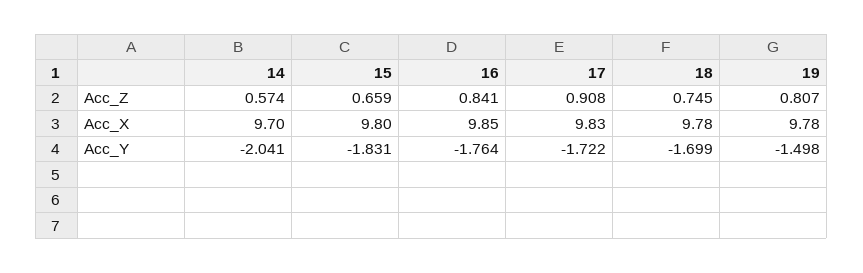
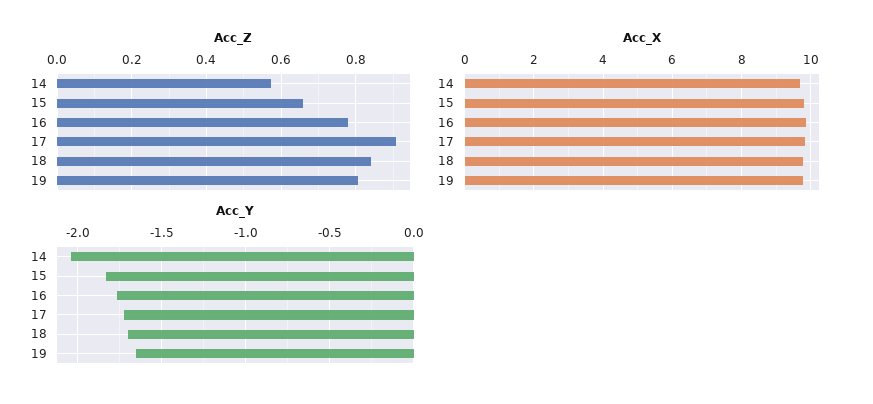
Acc_Z, 16: 0.841 -> 0.78
Acc_Z, 18: 0.745 -> 0.84
Acc_Y, 19: -1.498 -> -1.65

